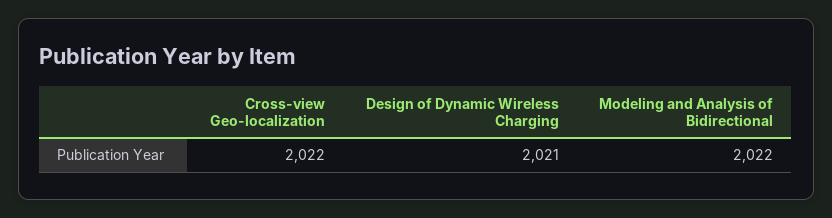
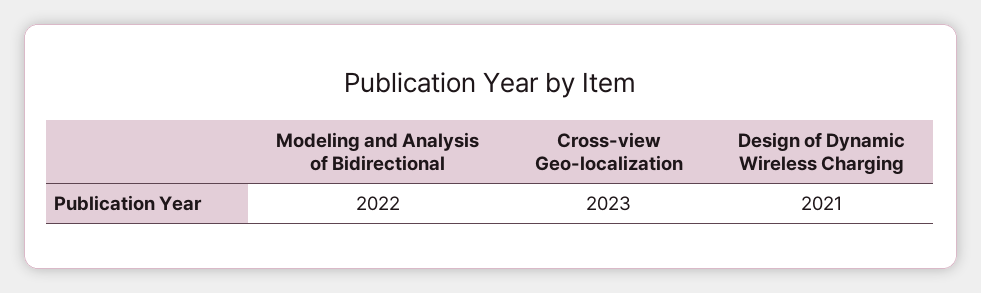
Cross-view Geo-localization: 2022 -> 2023

